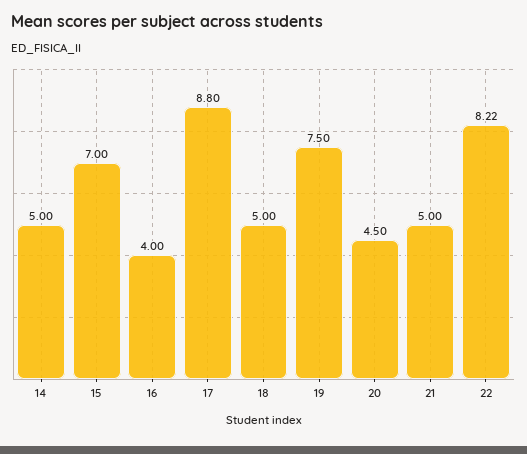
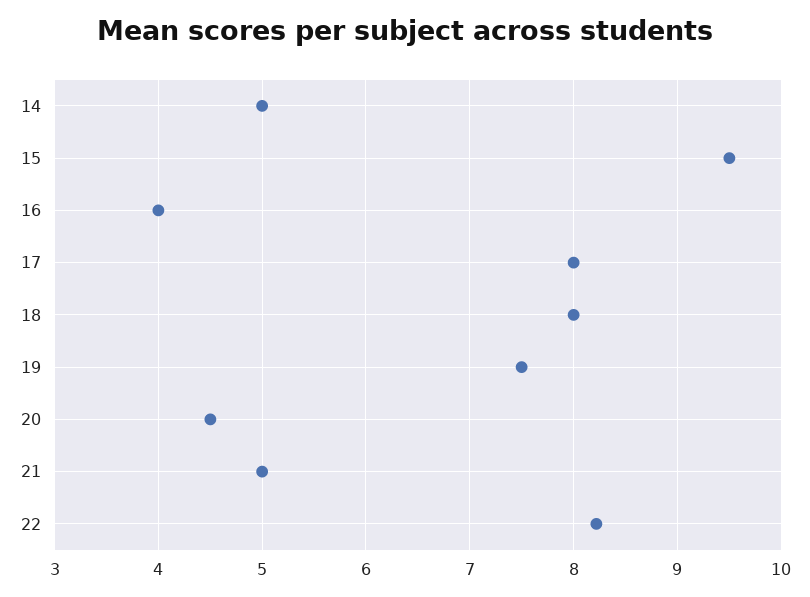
15: 7 -> 9.5
17: 8.8 -> 8
18: 5 -> 8

